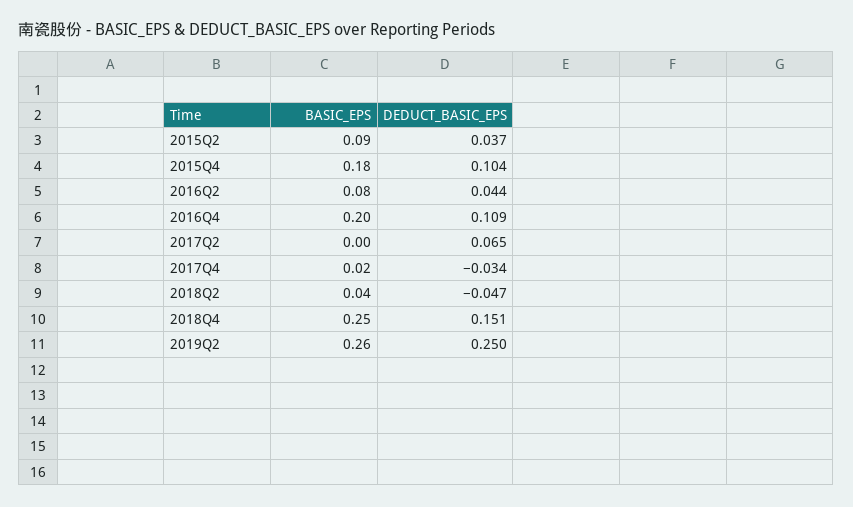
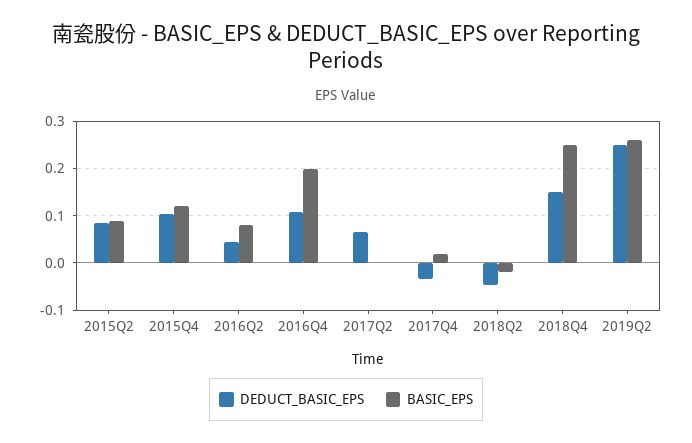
DEDUCT_BASIC_EPS, 2015Q2: 0.037 -> 0.08
BASIC_EPS, 2015Q4: 0.18 -> 0.12
BASIC_EPS, 2018Q2: 0.04 -> -0.02

